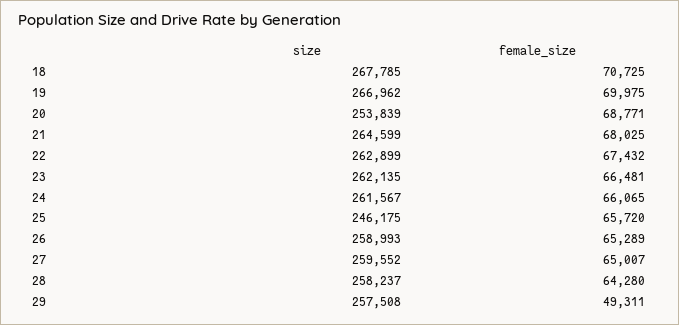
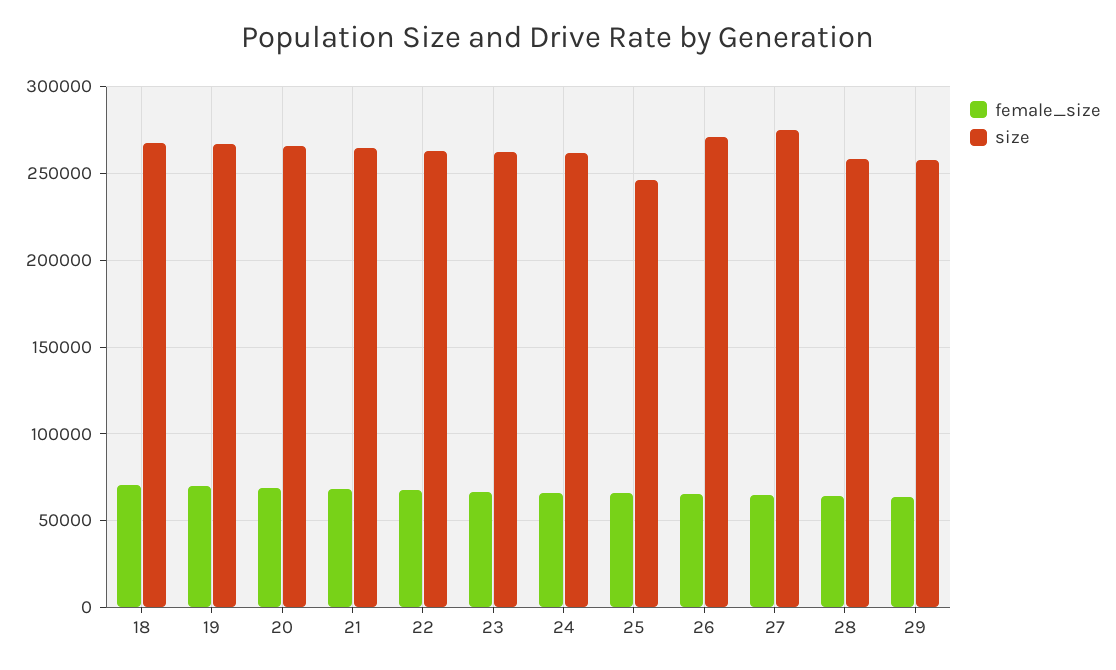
size, 20: 253839 -> 265000
size, 26: 258993 -> 270000
size, 27: 259552 -> 275000
female_size, 29: 49311 -> 65000

